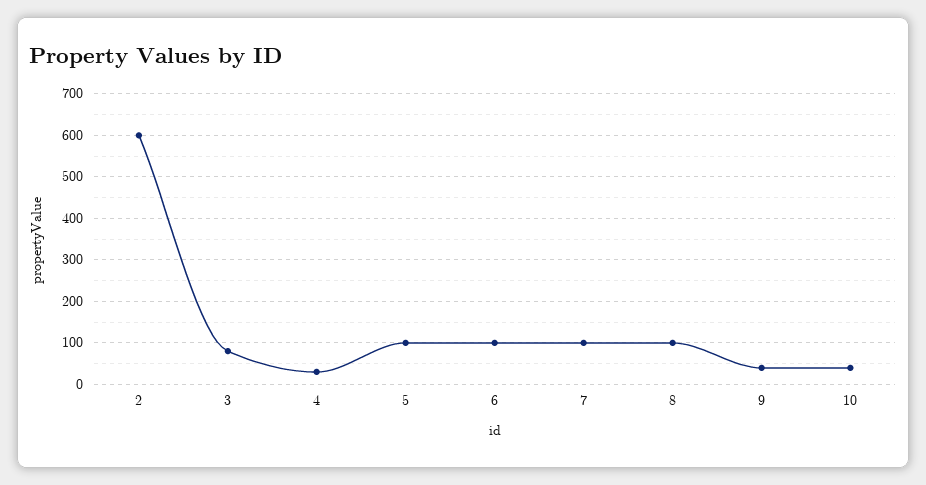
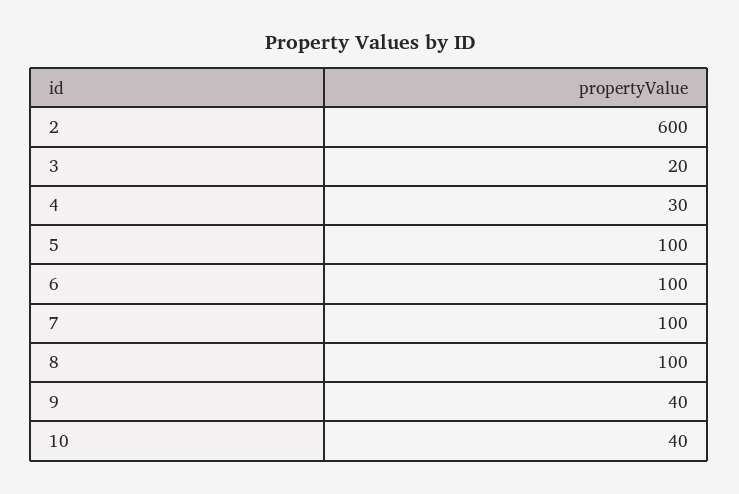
3: 80 -> 20

